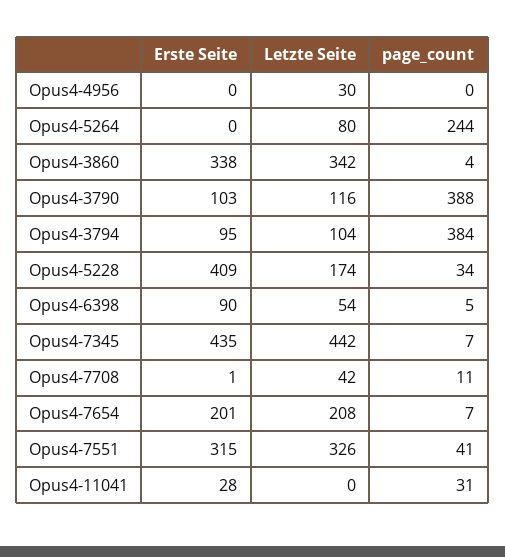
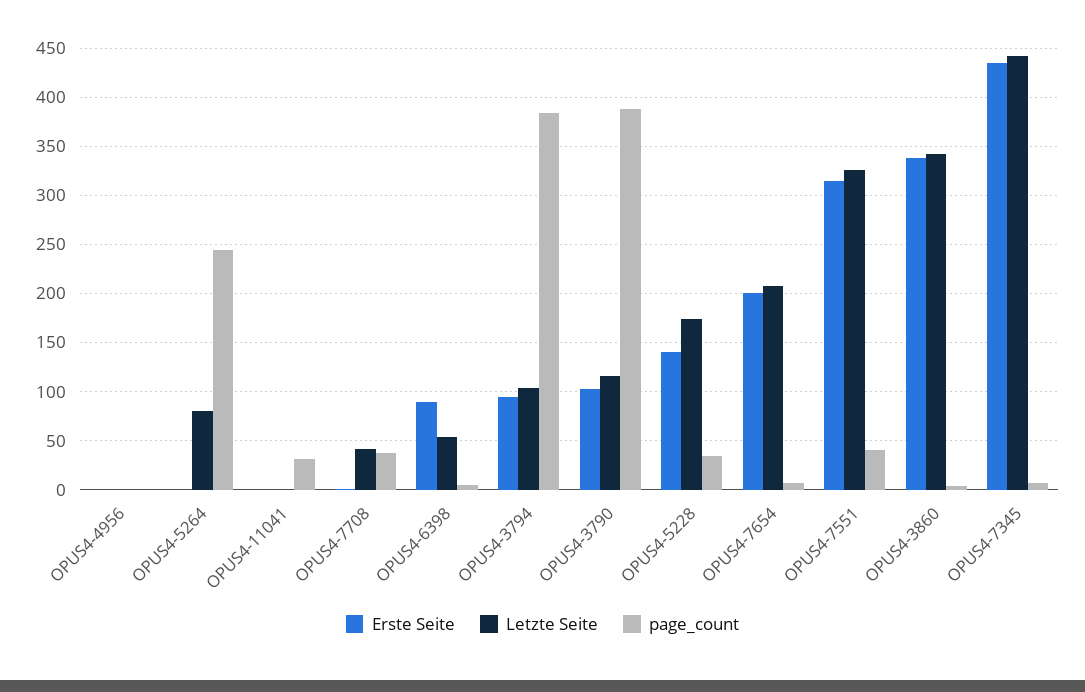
Letzte Seite, Opus4-4956: 30 -> 0
Erste Seite, Opus4-5228: 409 -> 140
page_count, Opus4-7708: 11 -> 40
Erste Seite, Opus4-11041: 28 -> 0

